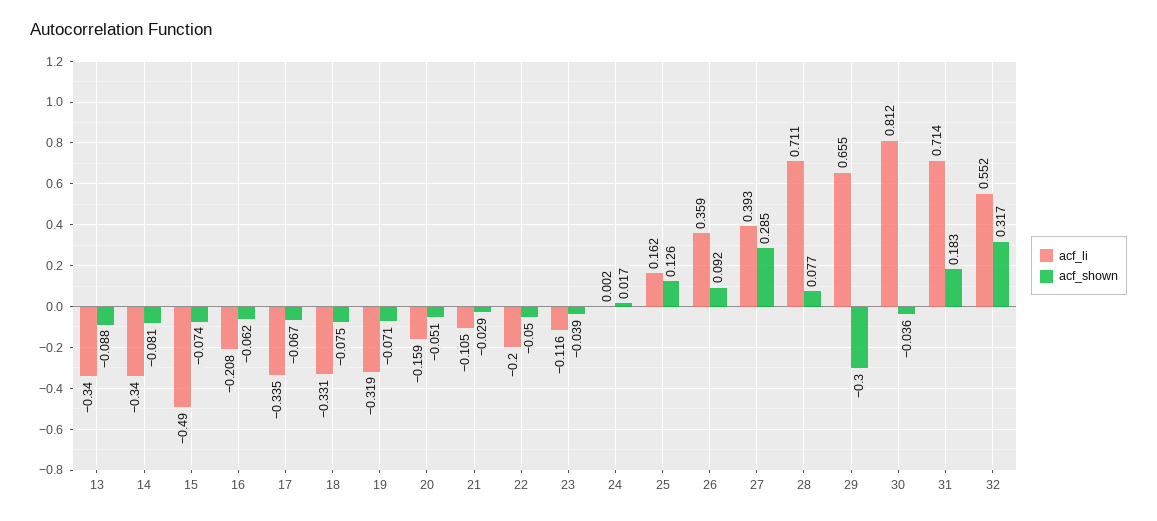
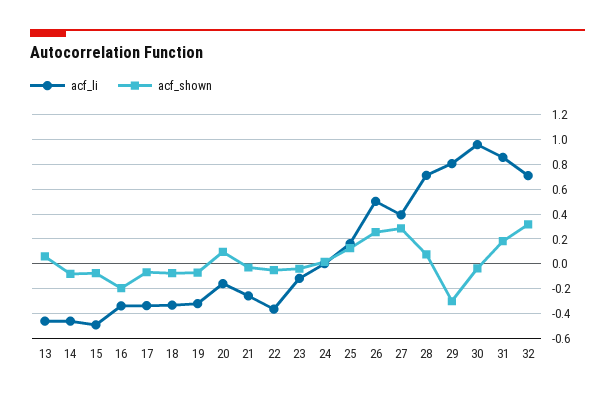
acf_li, 13: -0.34 -> -0.45
acf_shown, 13: -0.088 -> 0.05
acf_li, 14: -0.34 -> -0.45
acf_li, 16: -0.208 -> -0.35
acf_shown, 16: -0.062 -> -0.2
acf_shown, 20: -0.051 -> 0.1
acf_li, 21: -0.105 -> -0.25
acf_li, 22: -0.2 -> -0.35
acf_li, 26: 0.359 -> 0.5
acf_shown, 26: 0.092 -> 0.25
acf_li, 29: 0.655 -> 0.8
acf_li, 30: 0.812 -> 0.95
acf_li, 31: 0.714 -> 0.85
acf_li, 32: 0.552 -> 0.7

